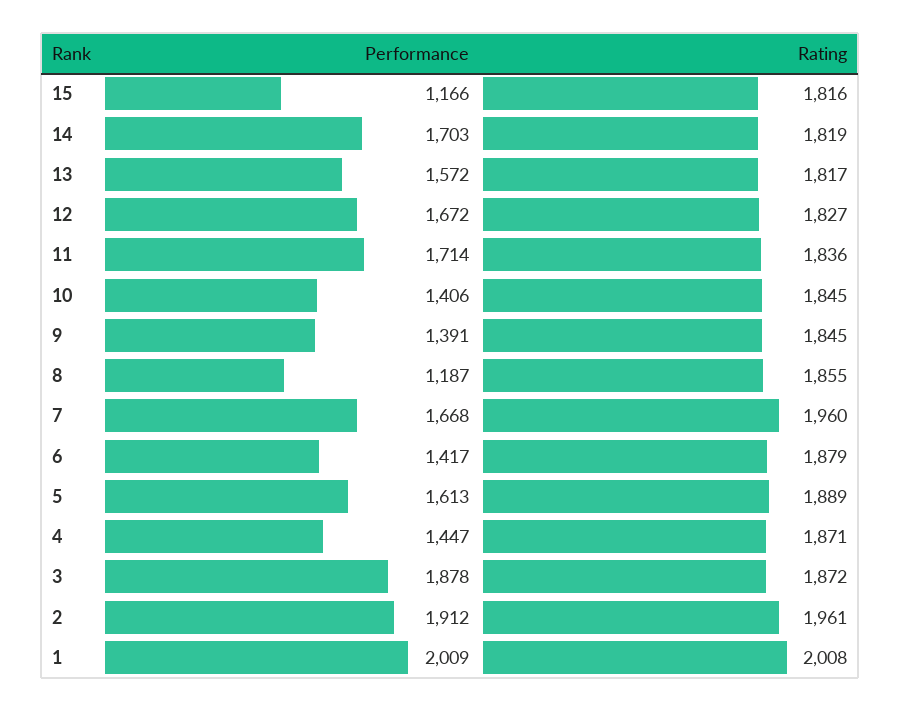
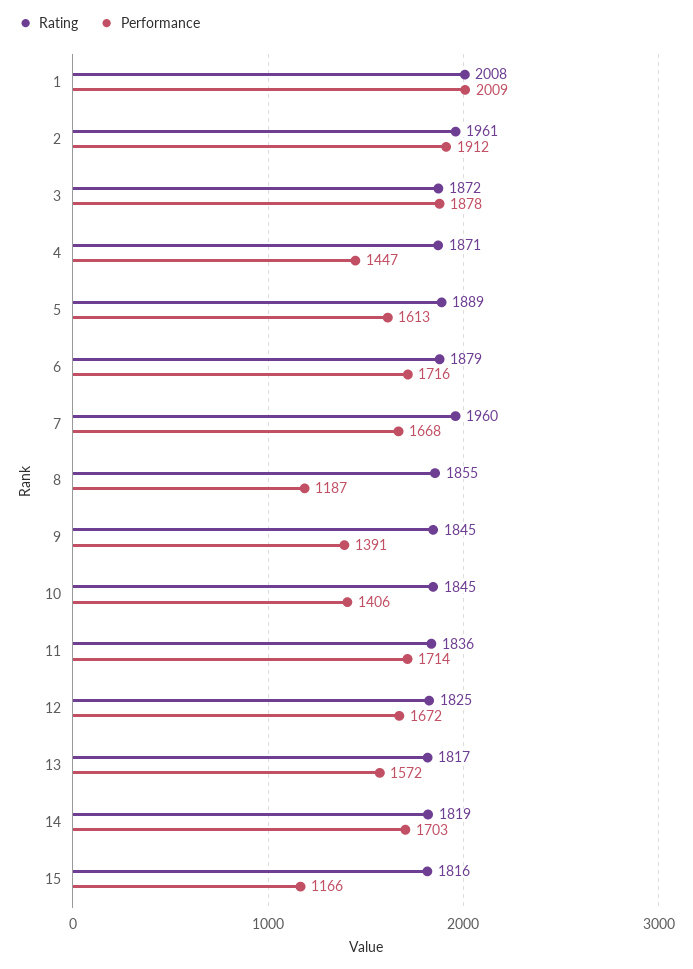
Rating, 12: 1827 -> 1825
Performance, 6: 1417 -> 1716

